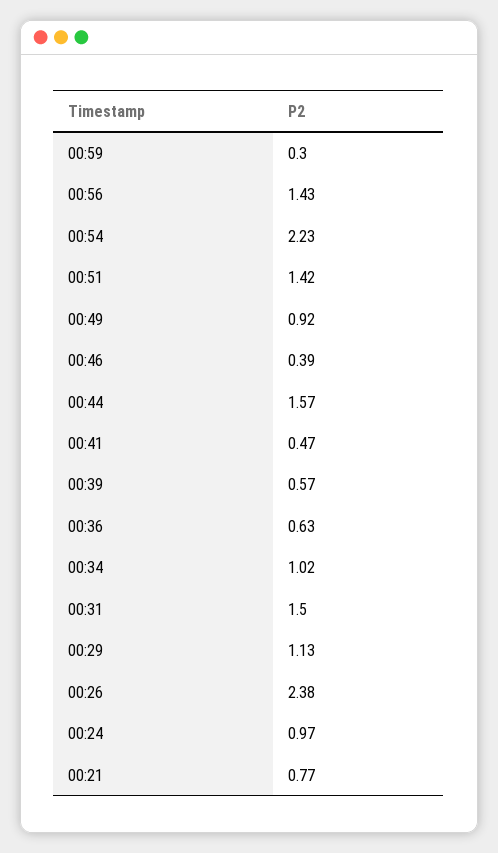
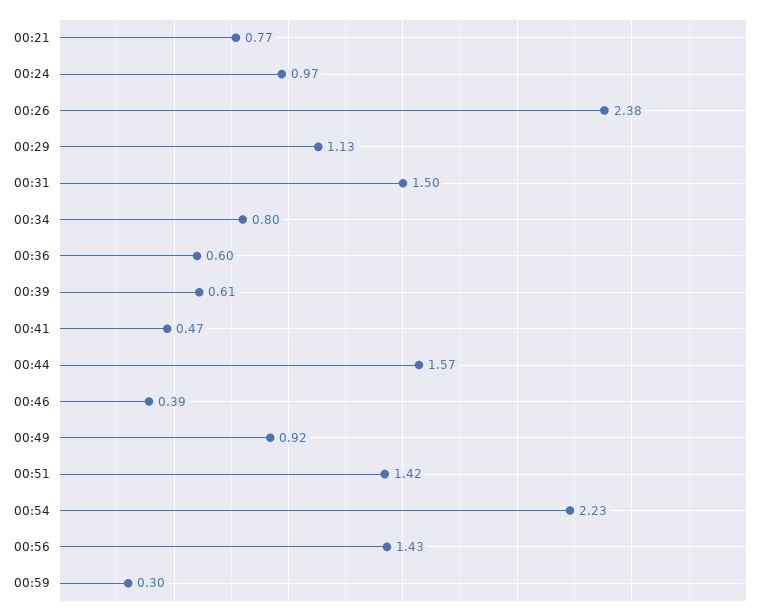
00:39: 0.57 -> 0.61
00:36: 0.63 -> 0.6
00:34: 1.02 -> 0.8

